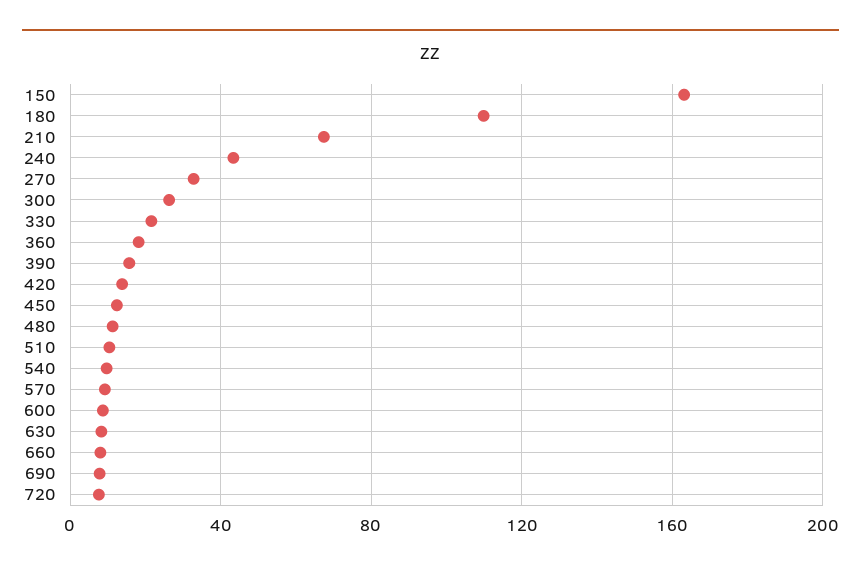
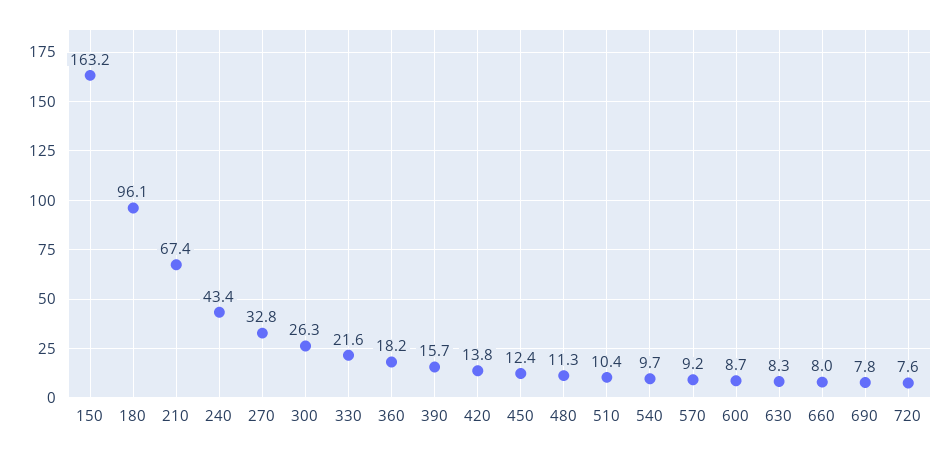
180: 110 -> 96.1

